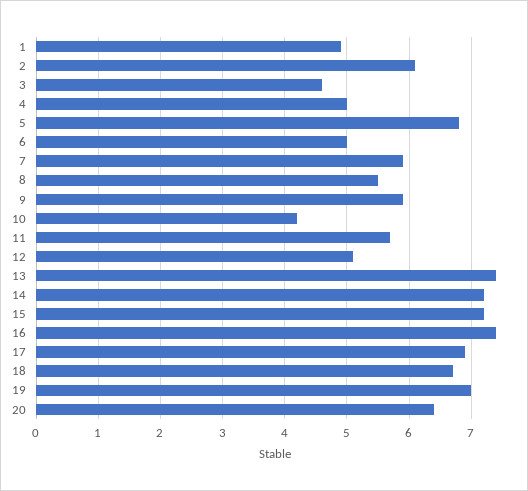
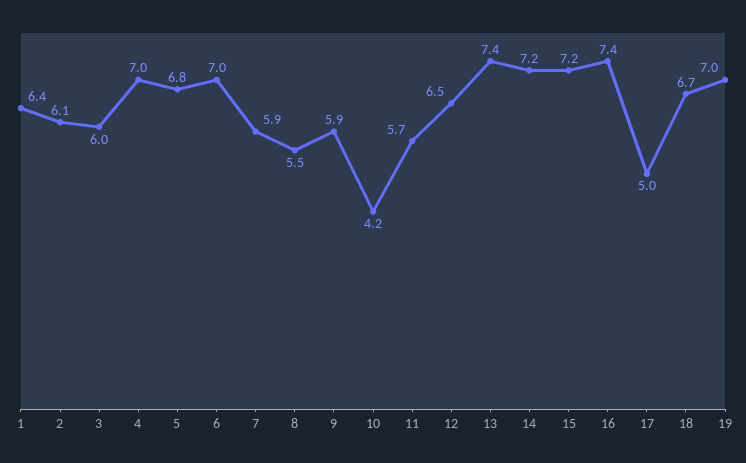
1: 4.9 -> 6.4
3: 4.6 -> 6
4: 5 -> 7
6: 5 -> 7
12: 5.1 -> 6.5
17: 6.9 -> 5
20: 6.4 -> none

